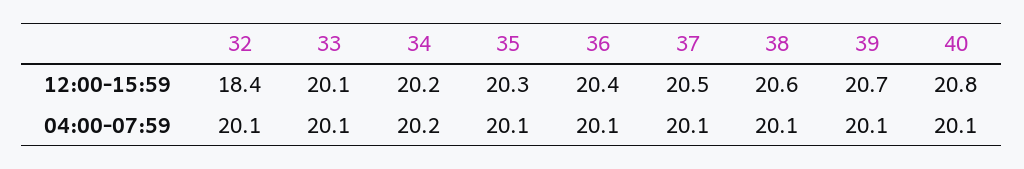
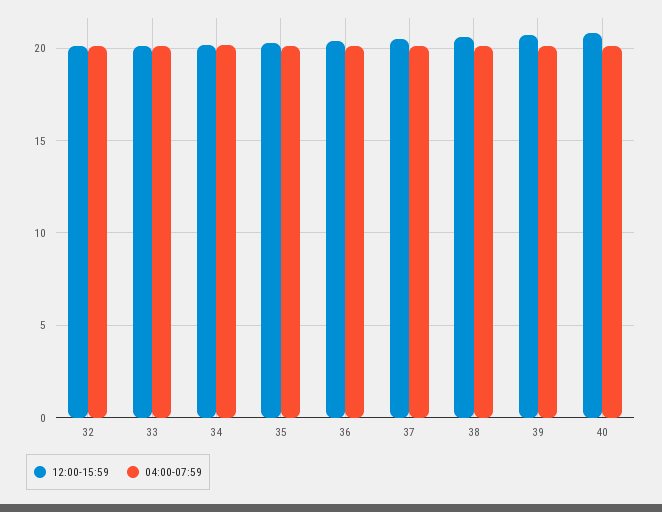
12:00-15:59, 32: 18.4 -> 20

